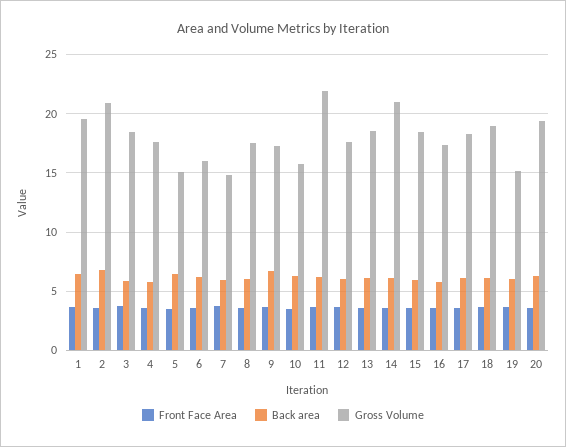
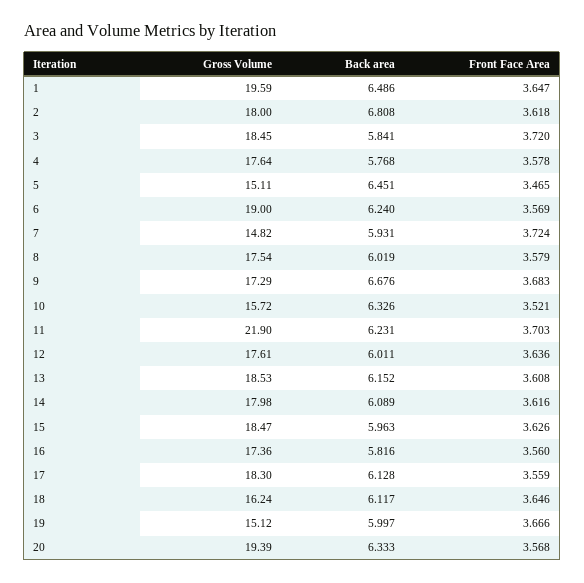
Gross Volume, 2: 21 -> 18
Gross Volume, 6: 16 -> 19
Gross Volume, 14: 21 -> 17.98
Gross Volume, 18: 19 -> 16.24

